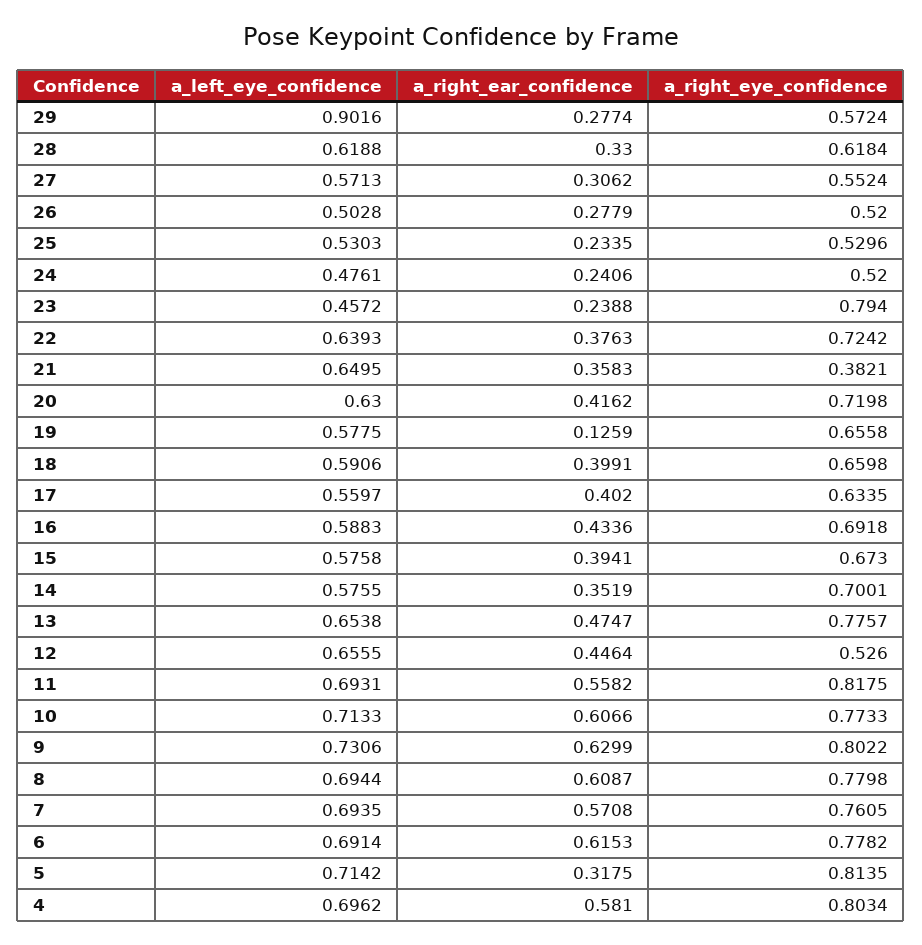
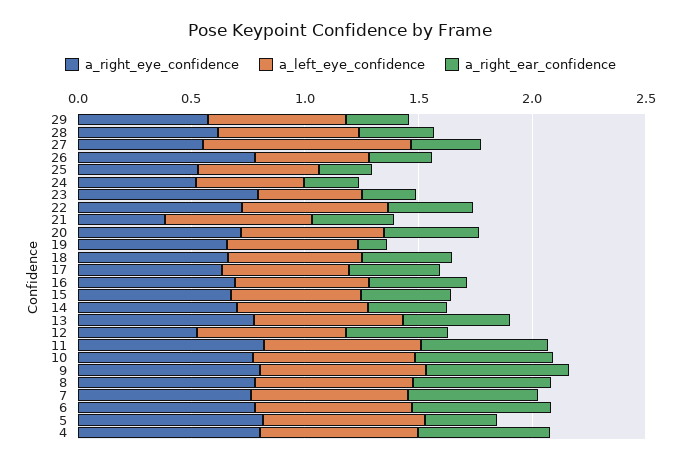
a_left_eye_confidence, 29: 0.9016 -> 0.6
a_left_eye_confidence, 27: 0.5713 -> 0.9
a_right_eye_confidence, 26: 0.52 -> 0.8

